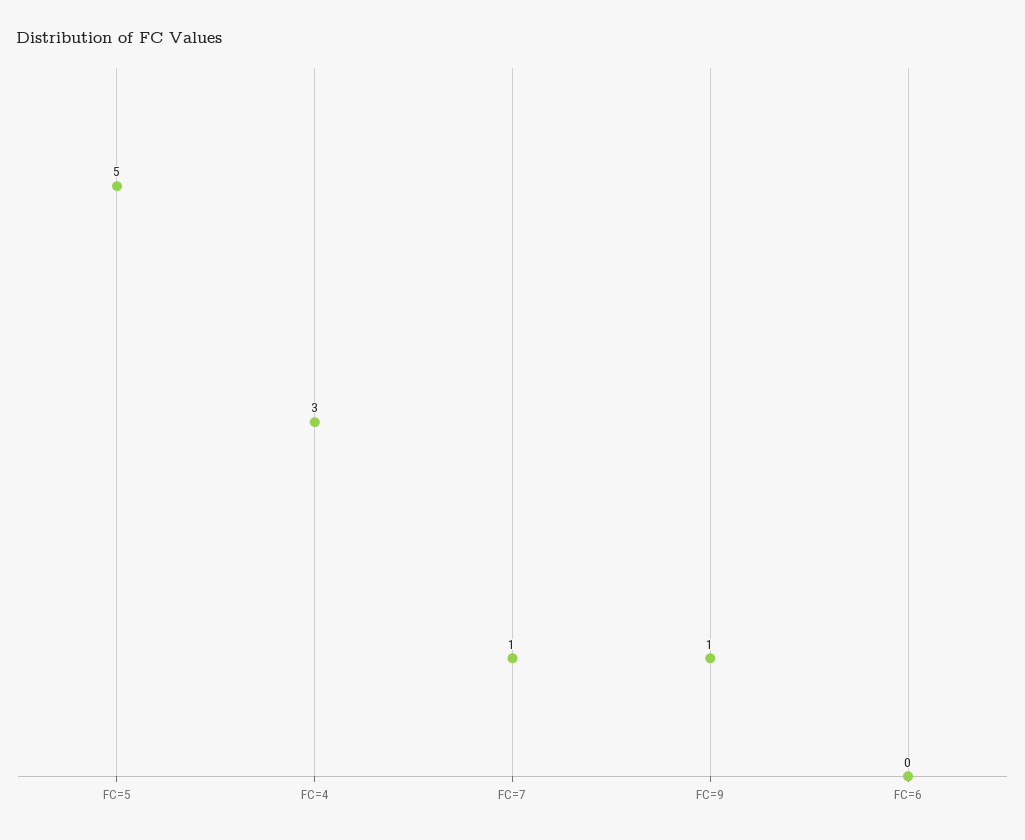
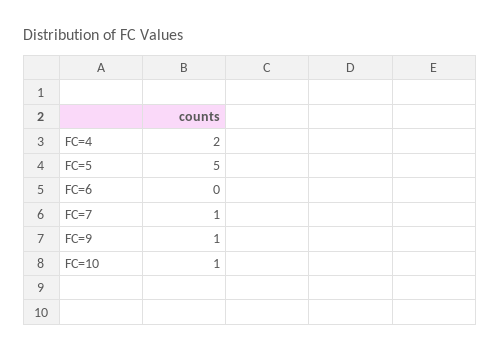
FC=4: 3 -> 2
FC=10: none -> 1

